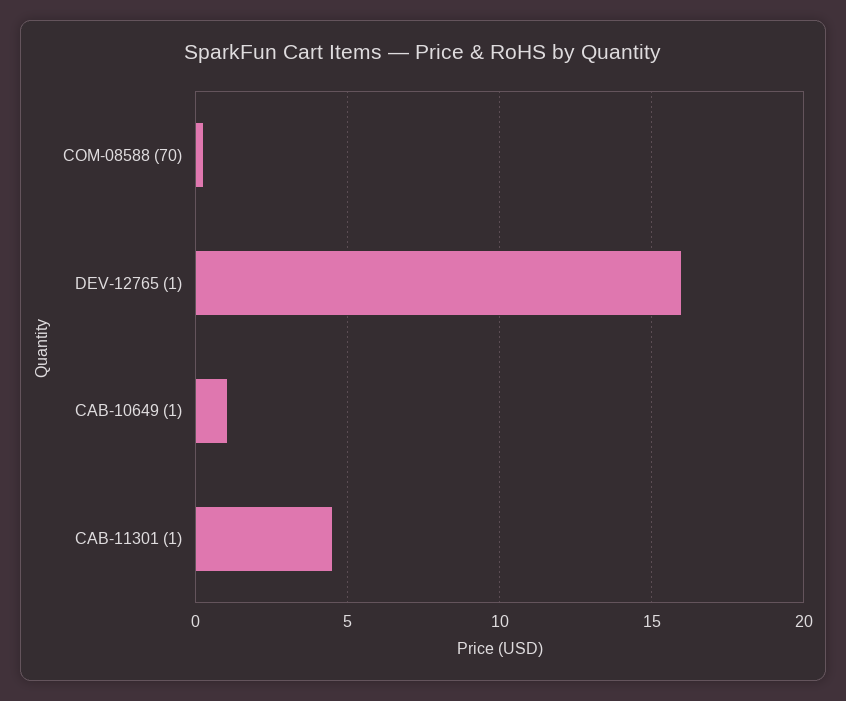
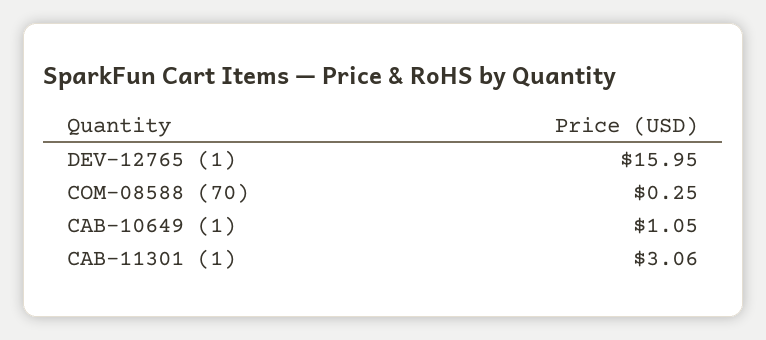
CAB-11301 (1): 4.5 -> 3.06

